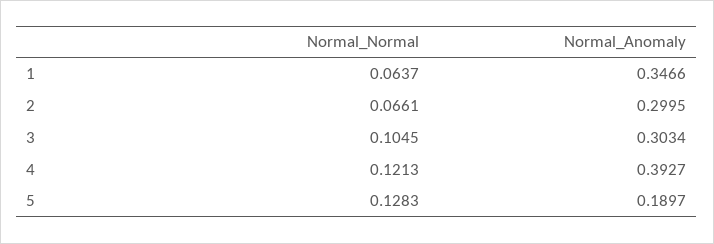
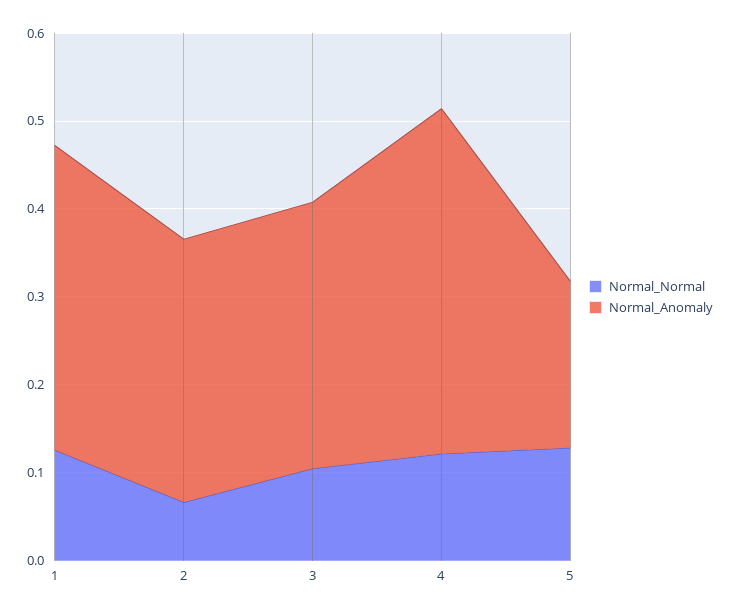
Normal_Normal, 1: 0.0637 -> 0.12

